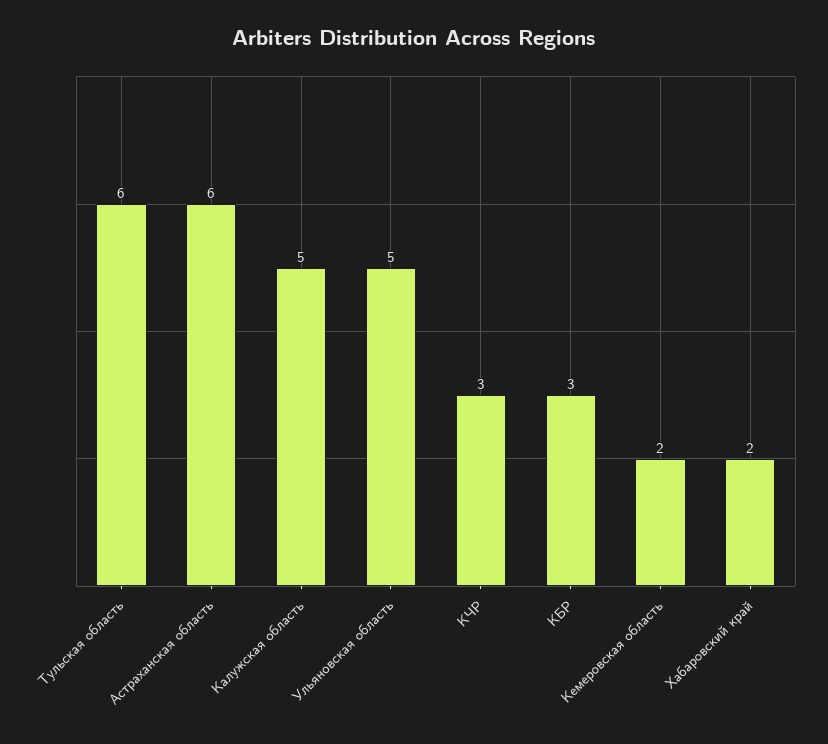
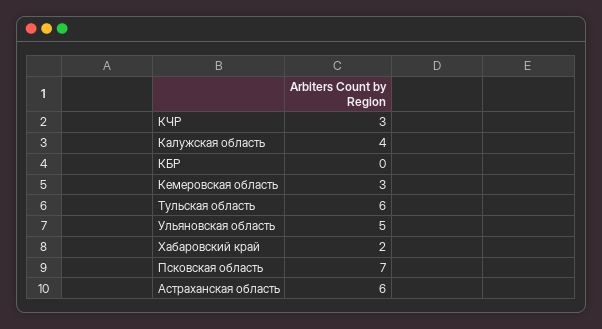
Калужская область: 5 -> 4
КБР: 3 -> 0
Кемеровская область: 2 -> 3
Псковская область: none -> 7

